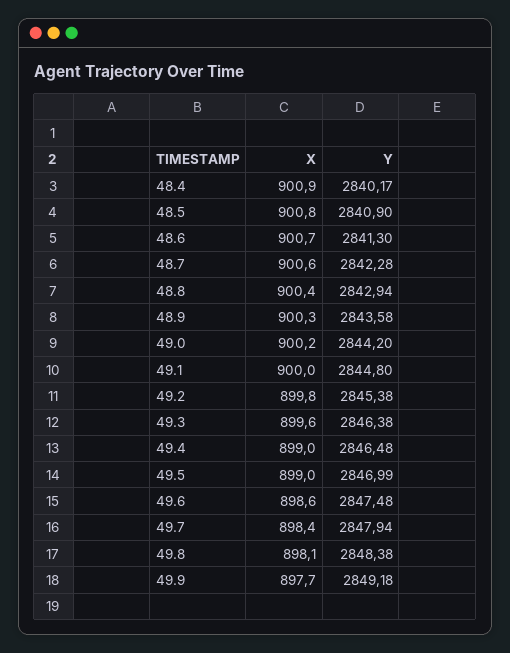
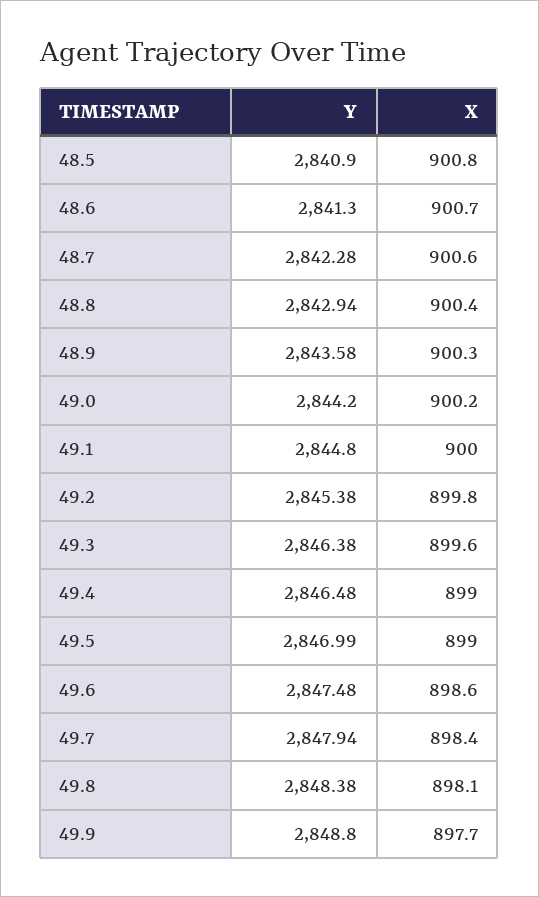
X, 48.4: 900.9 -> none
Y, 48.4: 2840.17 -> none
Y, 49.9: 2849.18 -> 2848.8

